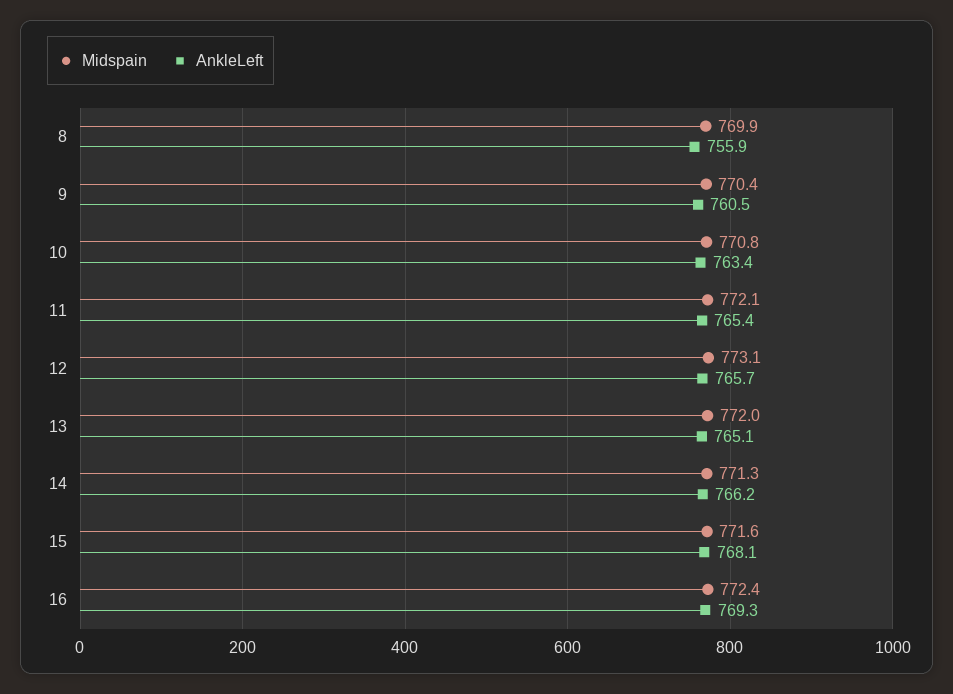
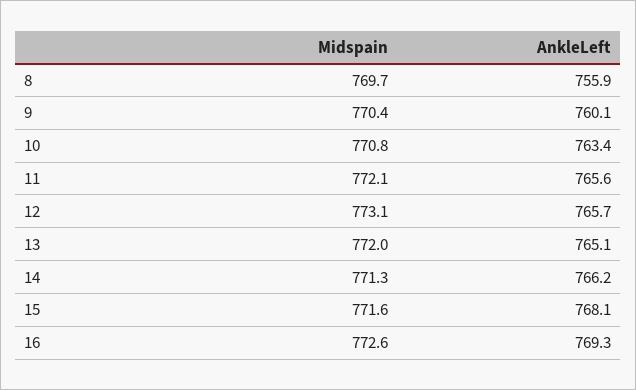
Midspain, 8: 769.9 -> 769.7
AnkleLeft, 9: 760.5 -> 760.1
AnkleLeft, 11: 765.4 -> 765.6
Midspain, 16: 772.4 -> 772.6

